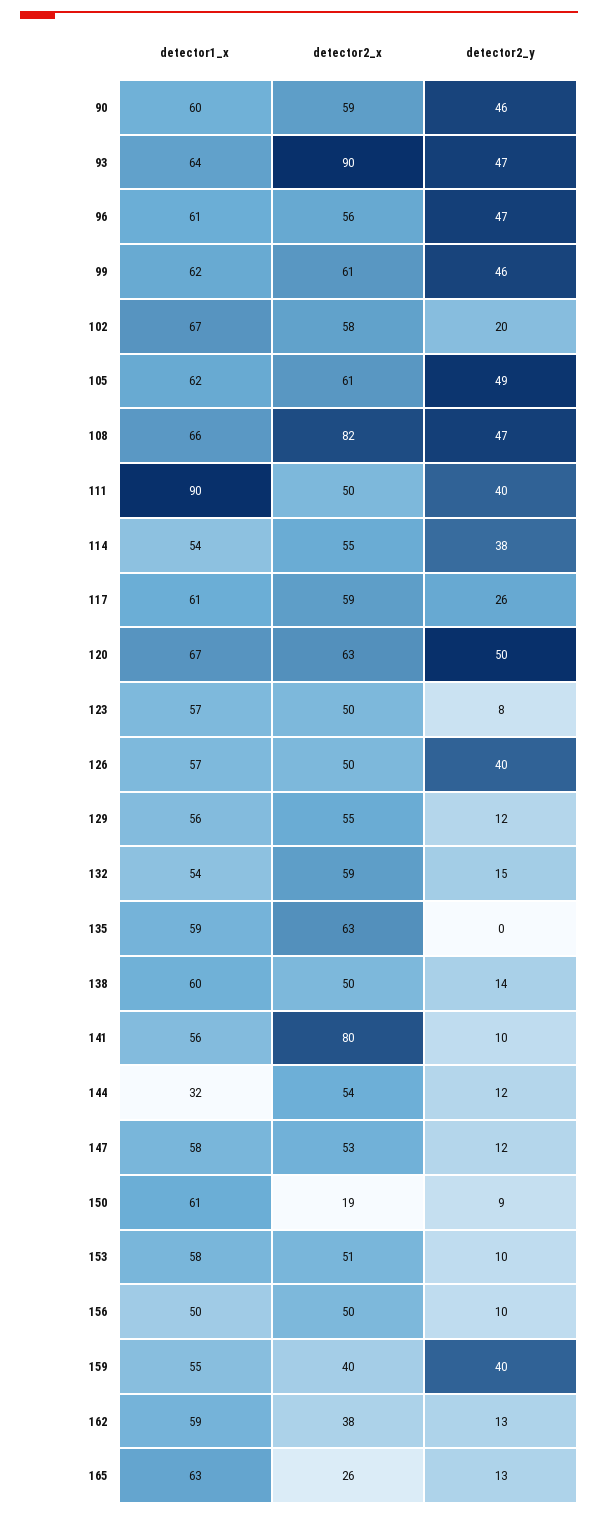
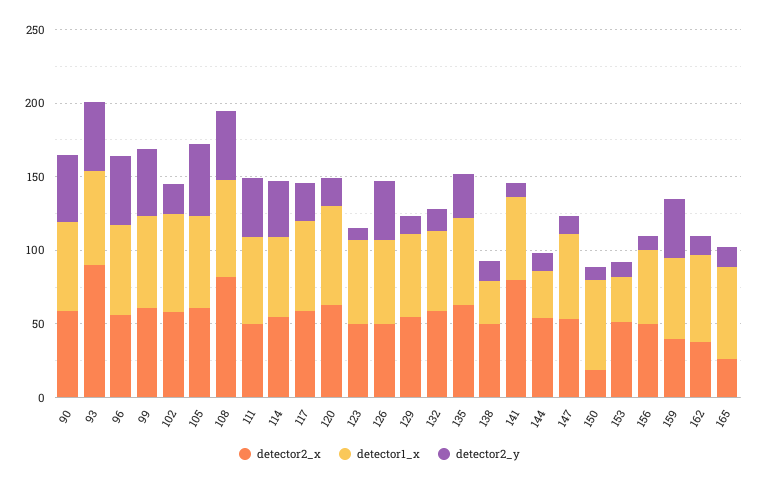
detector1_x, 111: 90 -> 60
detector2_y, 120: 50 -> 20
detector2_y, 135: 0 -> 30
detector1_x, 138: 60 -> 30
detector1_x, 153: 58 -> 30

